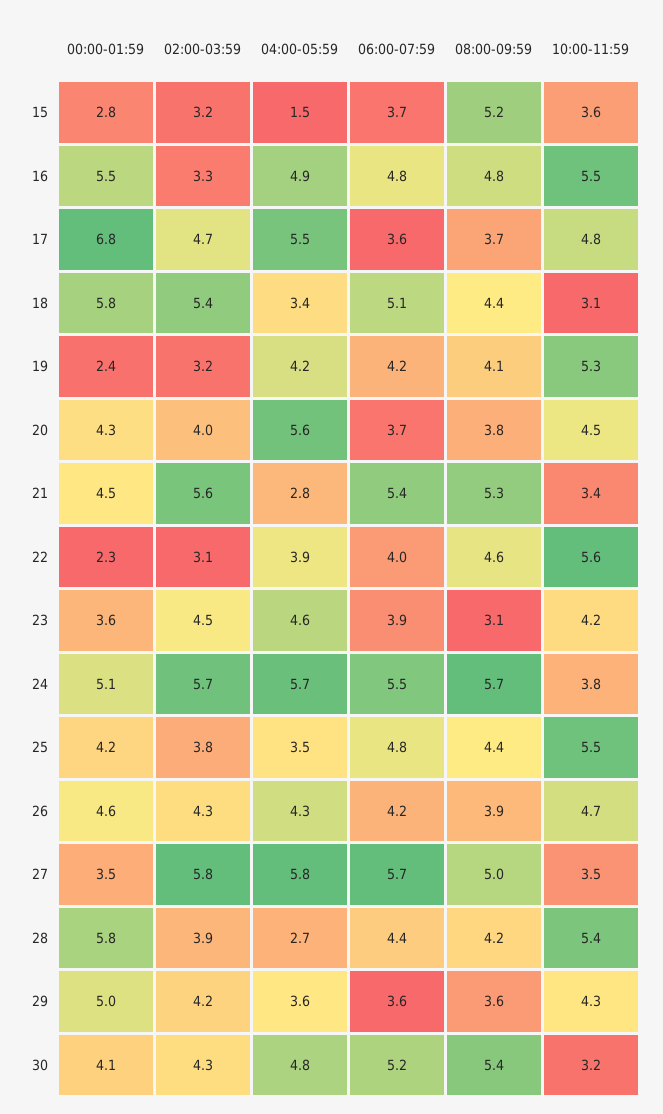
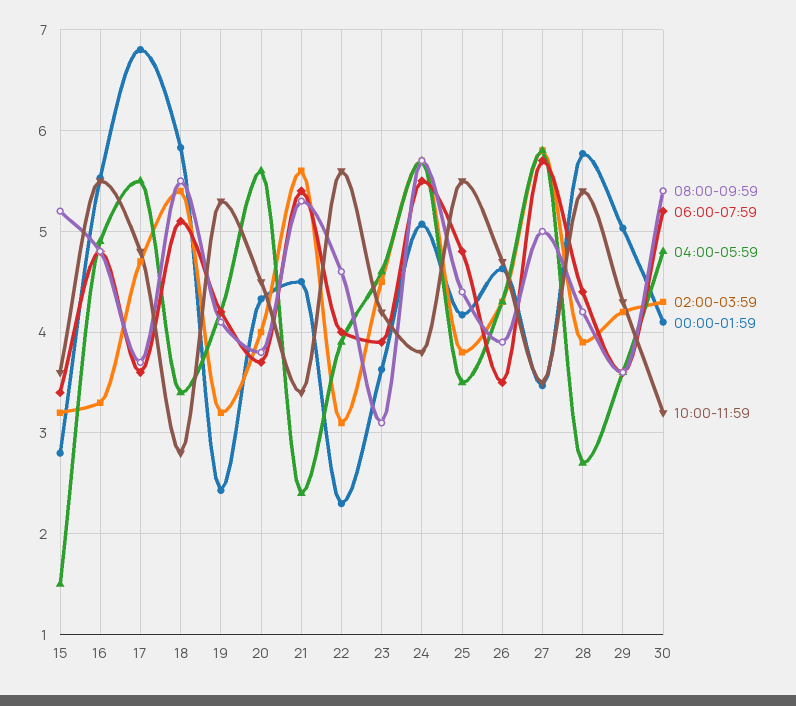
06:00-07:59, 15: 3.7 -> 3.4
08:00-09:59, 18: 4.4 -> 5.5
10:00-11:59, 18: 3.1 -> 2.8
04:00-05:59, 21: 2.8 -> 2.4
06:00-07:59, 26: 4.2 -> 3.5

